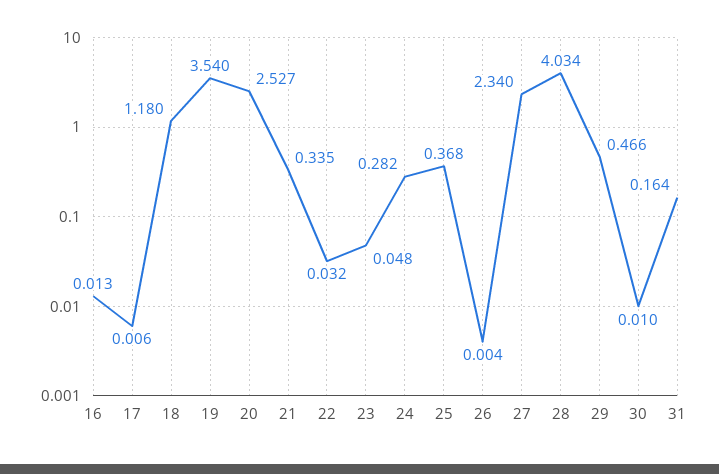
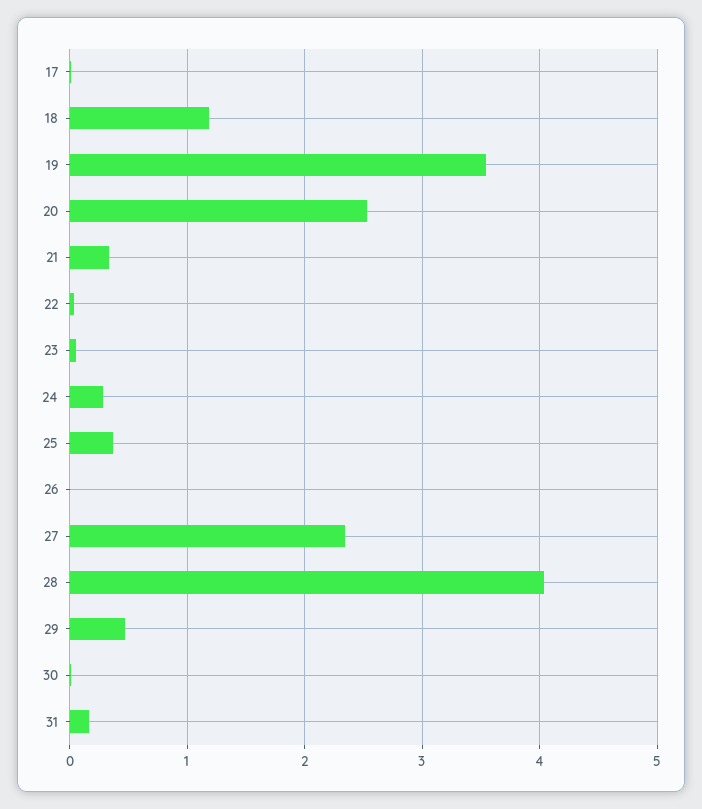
16: 0.013 -> none

